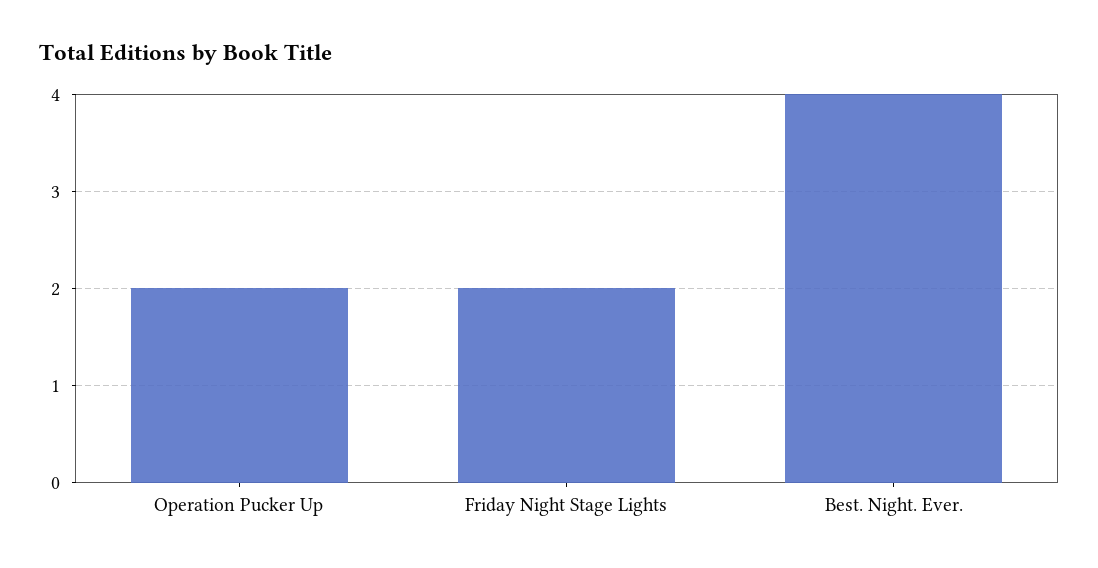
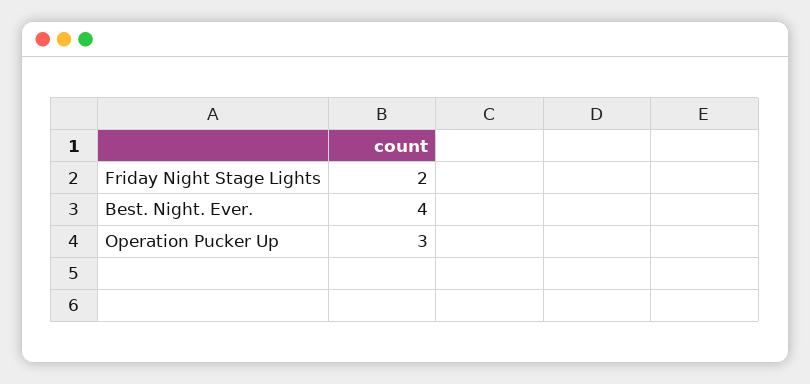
Operation Pucker Up: 2 -> 3

